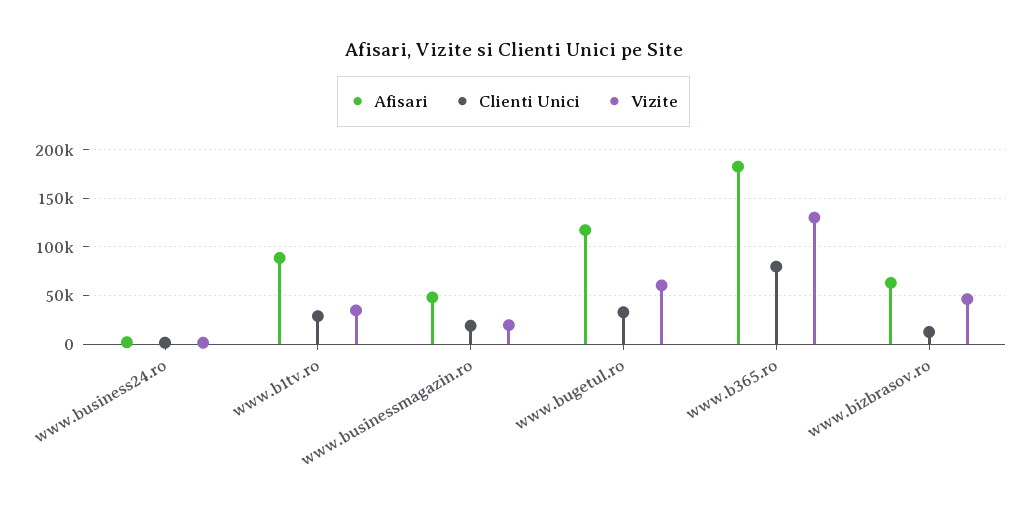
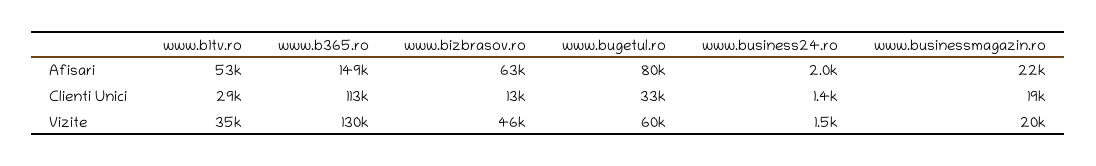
Afisari, www.b1tv.ro: 90000 -> 53000
Afisari, www.businessmagazin.ro: 50000 -> 22000
Afisari, www.bugetul.ro: 120000 -> 80000
Afisari, www.b365.ro: 180000 -> 149000
Clienti Unici, www.b365.ro: 80000 -> 113000

